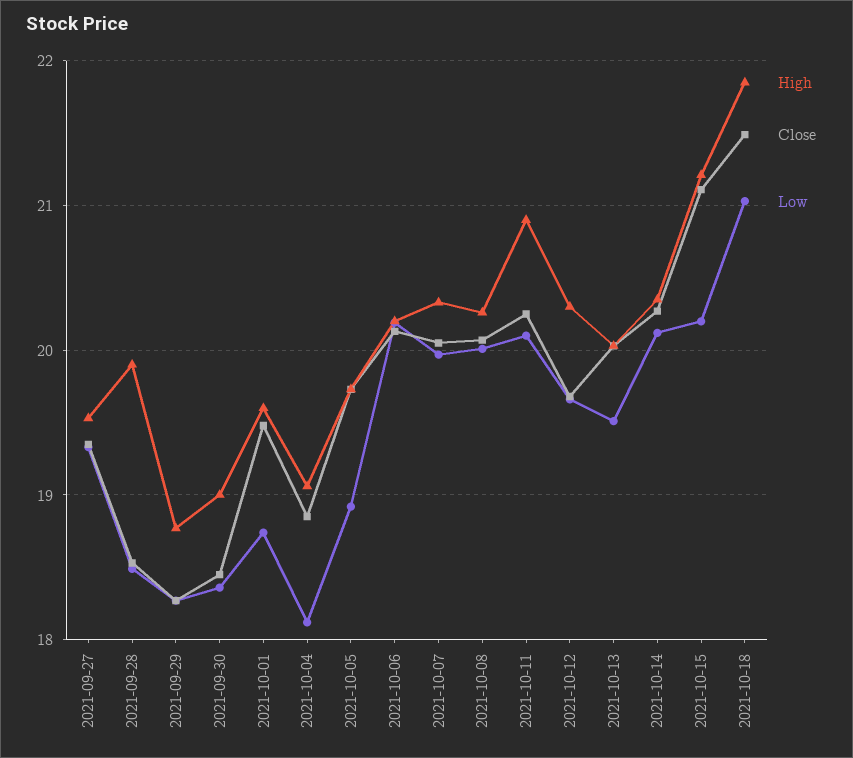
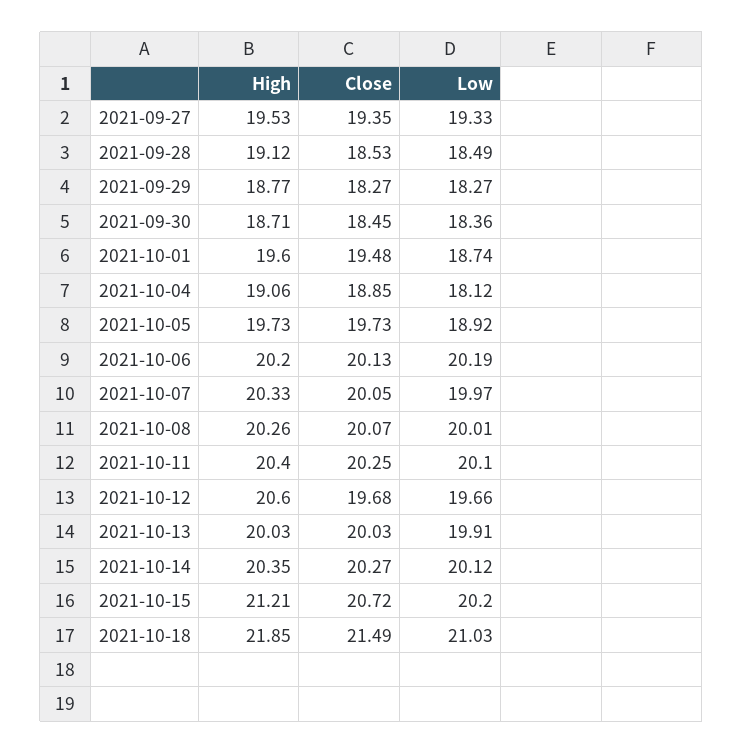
High, 2021-09-28: 19.9 -> 19.12
High, 2021-09-30: 19 -> 18.71
High, 2021-10-11: 20.9 -> 20.4
High, 2021-10-12: 20.3 -> 20.6
Low, 2021-10-13: 19.5 -> 19.91
Close, 2021-10-15: 21.1 -> 20.72

